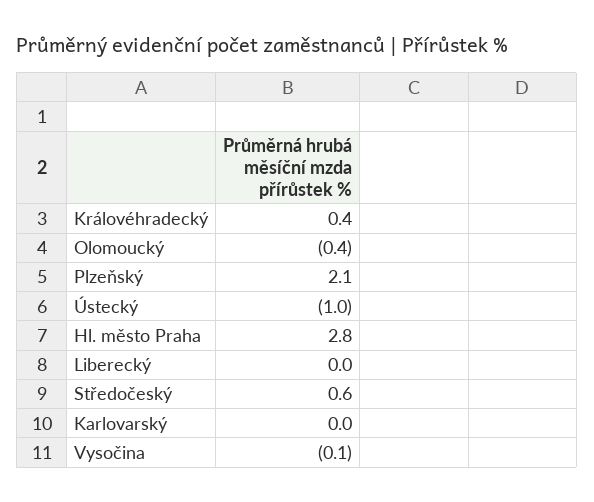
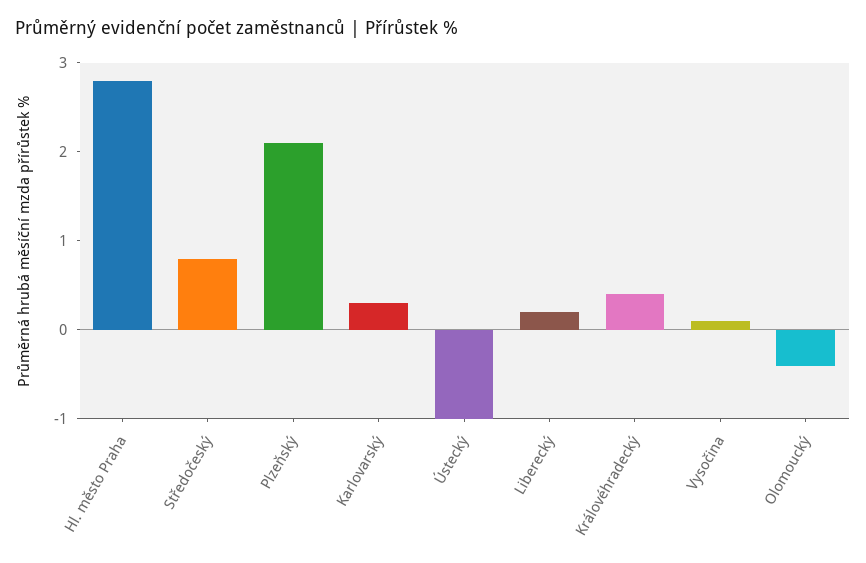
Liberecký: 0 -> 0.2
Středočeský: 0.6 -> 0.8
Karlovarský: 0 -> 0.3
Vysočina: -0.1 -> 0.1

